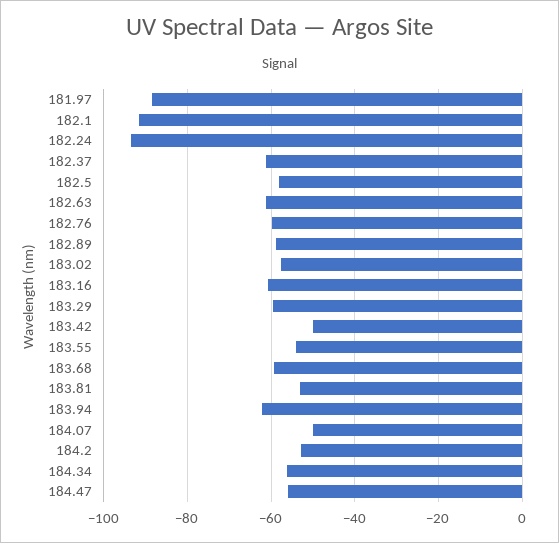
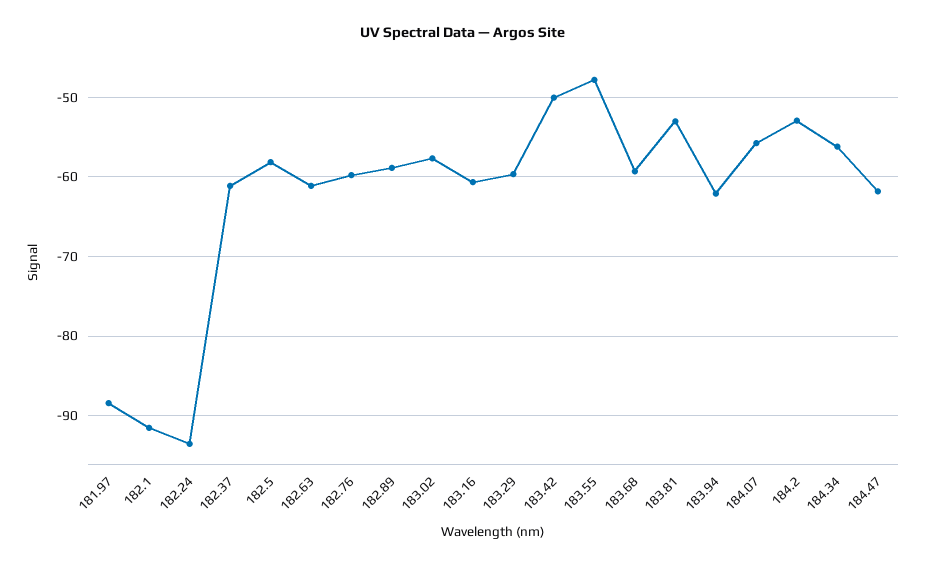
183.55: -54 -> -48
184.07: -50 -> -56
184.47: -56 -> -62

